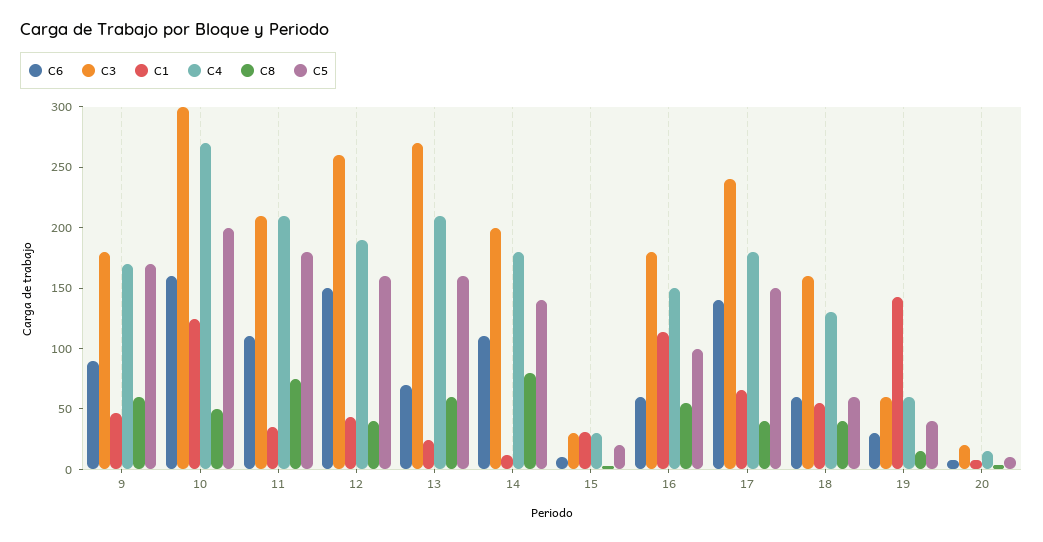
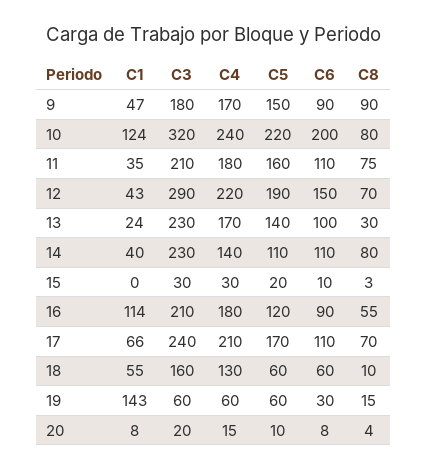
C8, 9: 60 -> 90
C5, 9: 170 -> 150
C6, 10: 160 -> 200
C3, 10: 300 -> 320
C4, 10: 270 -> 240
C8, 10: 50 -> 80
C5, 10: 200 -> 220
C4, 11: 210 -> 180
C5, 11: 180 -> 160
C3, 12: 260 -> 290
C4, 12: 190 -> 220
C8, 12: 40 -> 70
C5, 12: 160 -> 190
C6, 13: 70 -> 100
C3, 13: 270 -> 230
C4, 13: 210 -> 170
C8, 13: 60 -> 30
C5, 13: 160 -> 140
C3, 14: 200 -> 230
C1, 14: 10 -> 40
C4, 14: 180 -> 140
C5, 14: 140 -> 110
C1, 15: 30 -> 0
C6, 16: 60 -> 90
C3, 16: 180 -> 210
C4, 16: 150 -> 180
C5, 16: 100 -> 120
C6, 17: 140 -> 110
C4, 17: 180 -> 210
C8, 17: 40 -> 70
C5, 17: 150 -> 170
C8, 18: 40 -> 10
C5, 19: 40 -> 60

